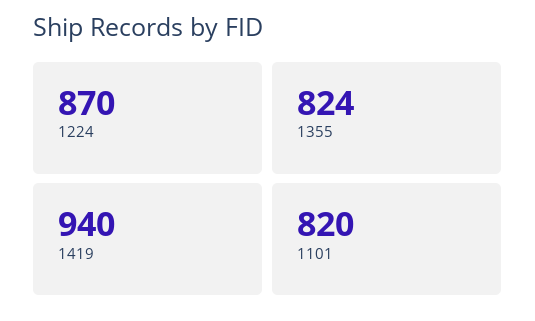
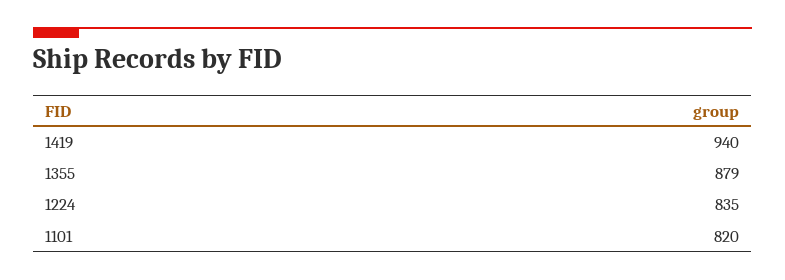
1224: 870 -> 835
1355: 824 -> 879

